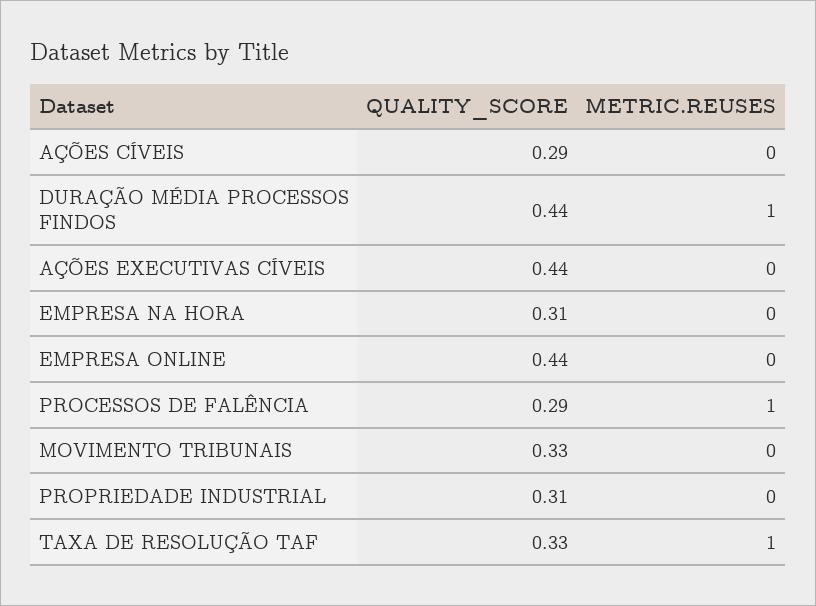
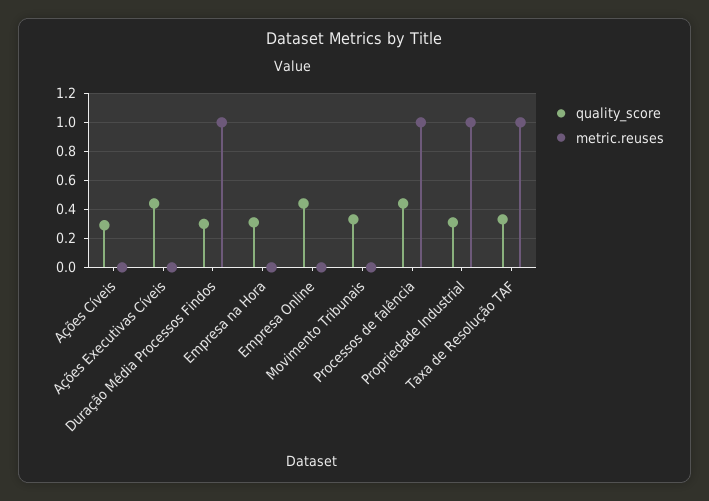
QUALITY_SCORE, DURAÇÃO MÉDIA PROCESSOS FINDOS: 0.44 -> 0.3
QUALITY_SCORE, PROCESSOS DE FALÊNCIA: 0.29 -> 0.45
METRIC.REUSES, PROPRIEDADE INDUSTRIAL: 0 -> 1

